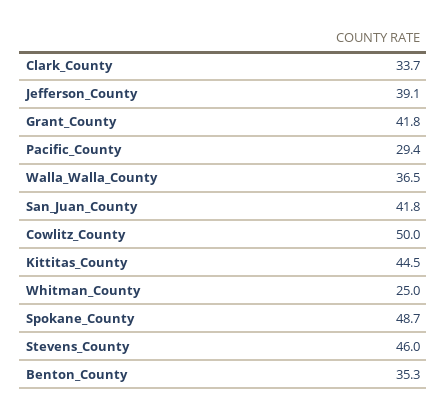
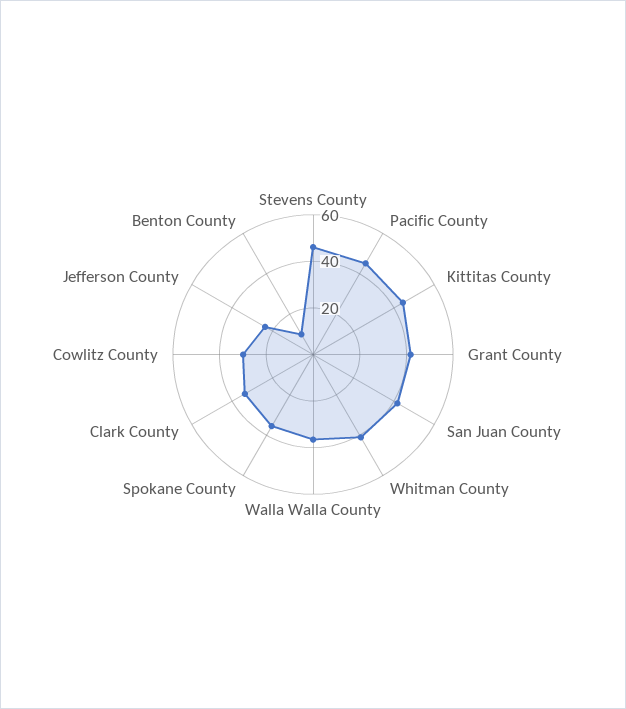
Jefferson_County: 39.1 -> 25
Pacific_County: 29.4 -> 45
Cowlitz_County: 50 -> 30
Whitman_County: 25 -> 40
Spokane_County: 48.7 -> 35
Benton_County: 35.3 -> 10

